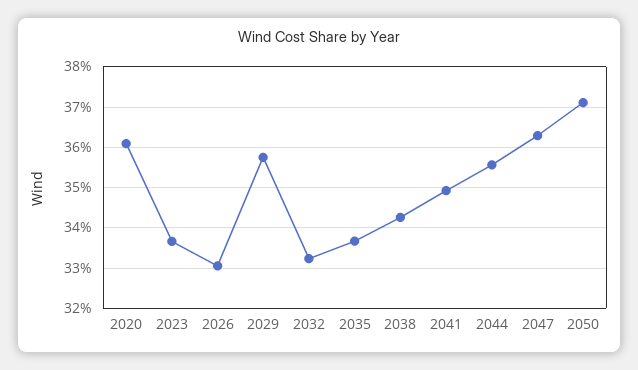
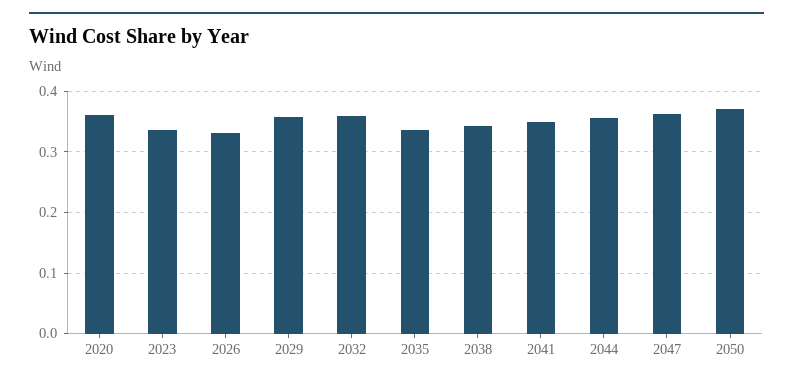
2032: 0.332 -> 0.36

